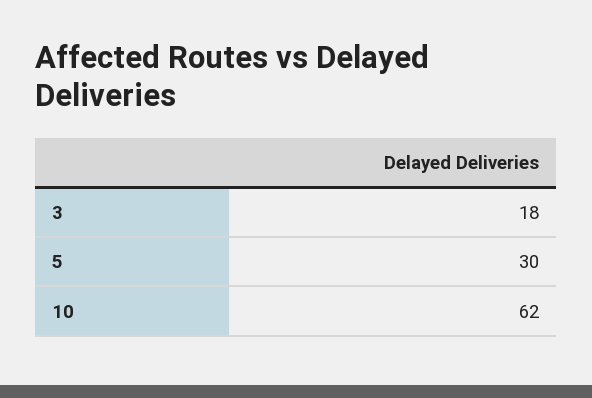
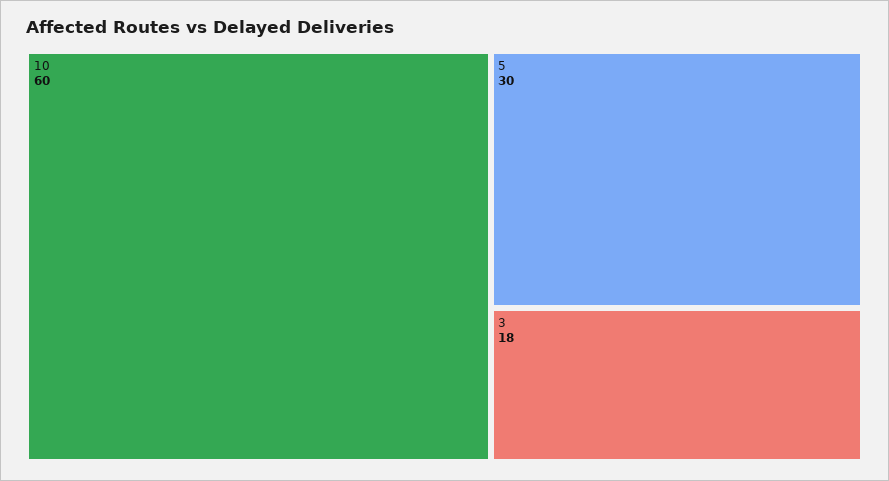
10: 62 -> 60

